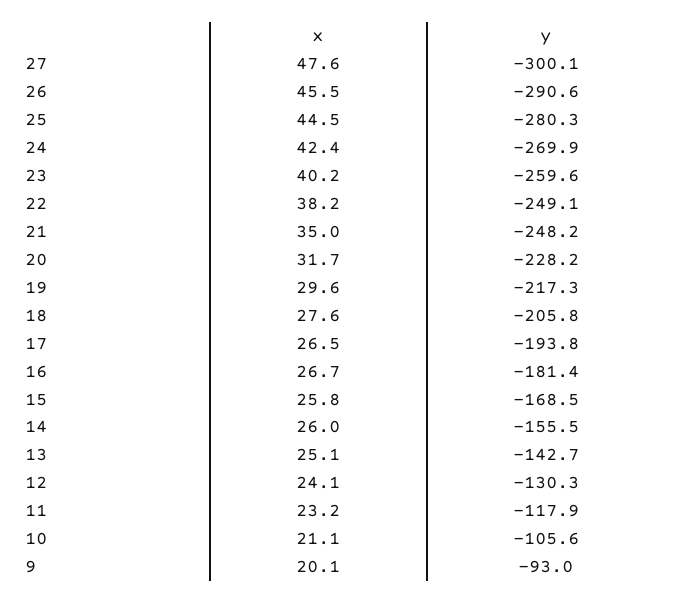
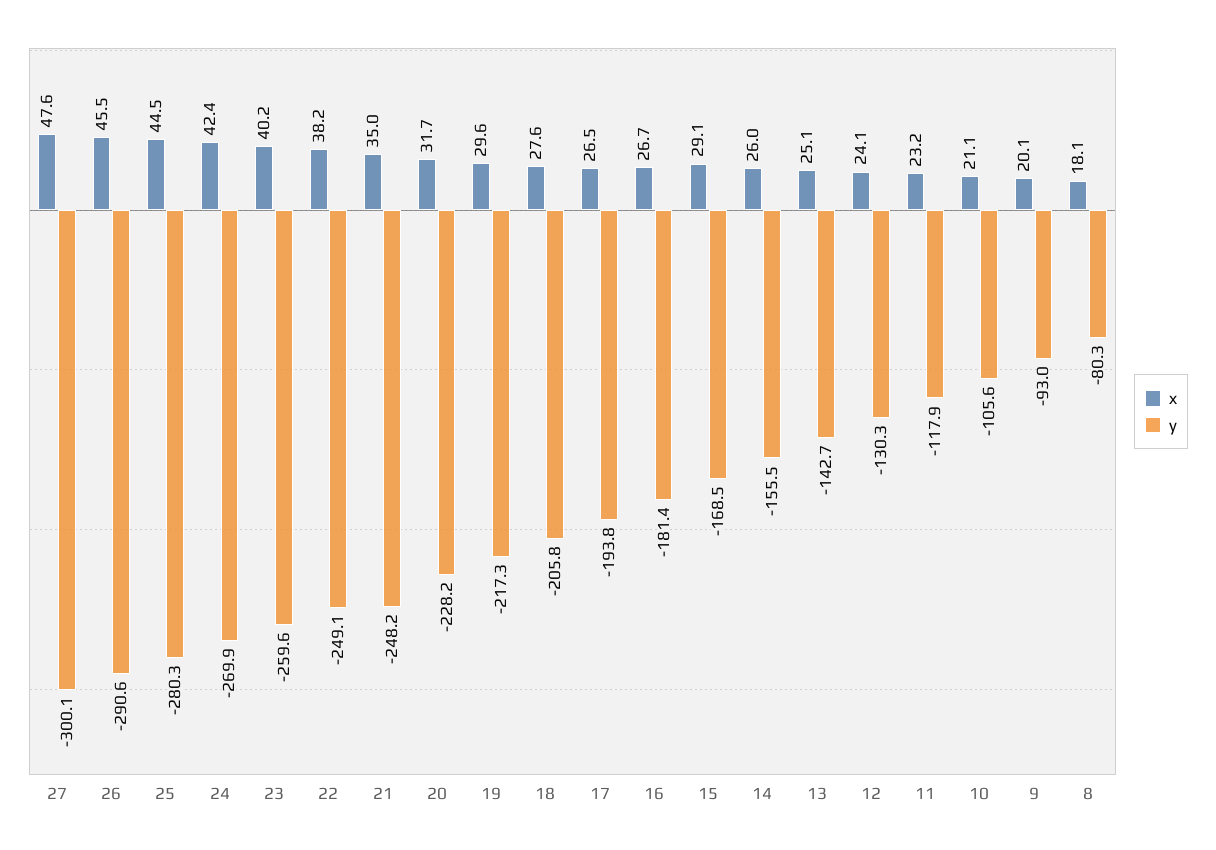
x, 15: 25.8 -> 29.1
x, 8: none -> 18.1
y, 8: none -> -80.3

